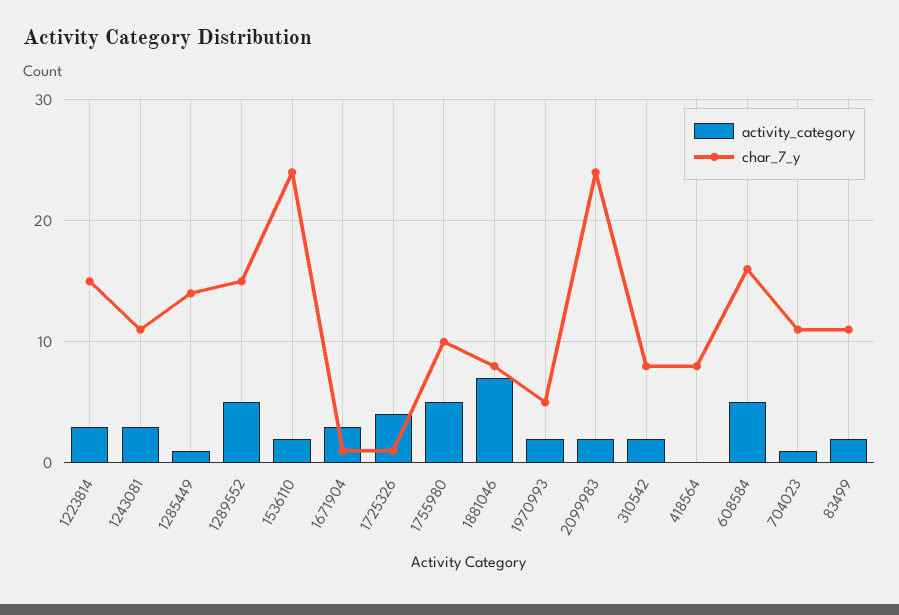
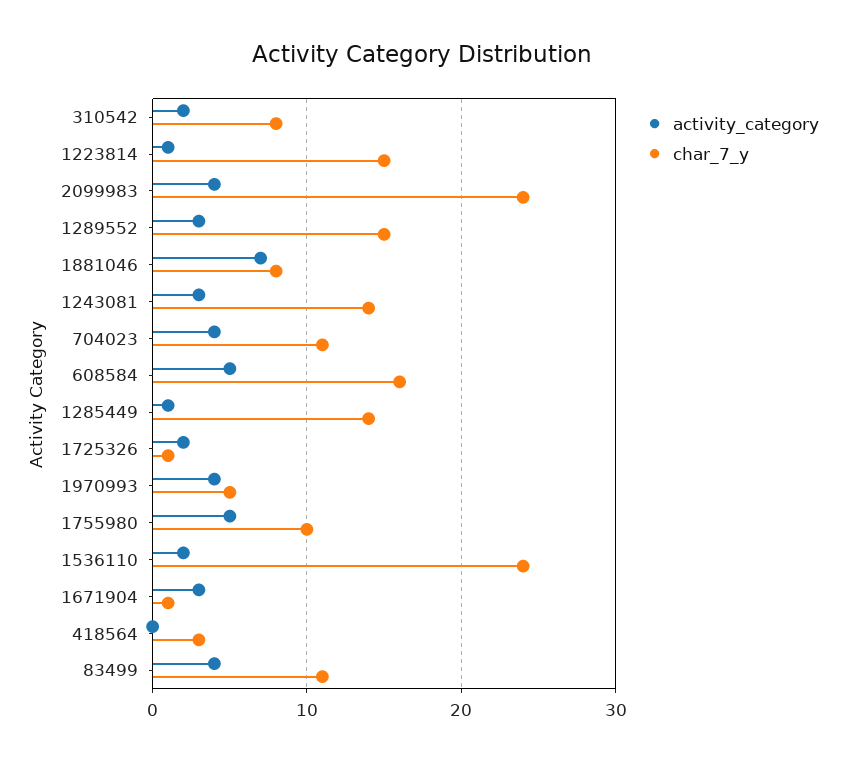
activity_category, 1223814: 3 -> 1
char_7_y, 1243081: 11 -> 14
activity_category, 1289552: 5 -> 3
activity_category, 1725326: 4 -> 2
activity_category, 1970993: 2 -> 4
activity_category, 2099983: 2 -> 4
char_7_y, 418564: 8 -> 3
activity_category, 704023: 1 -> 4
activity_category, 83499: 2 -> 4

